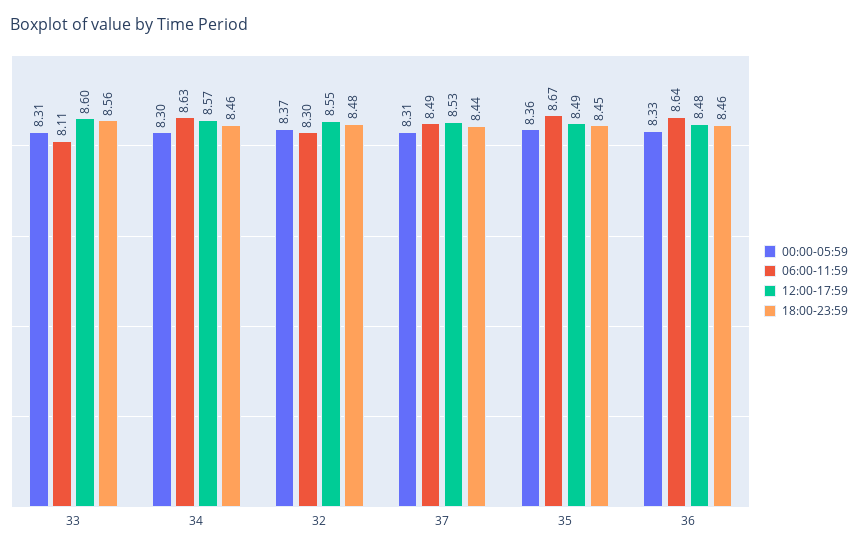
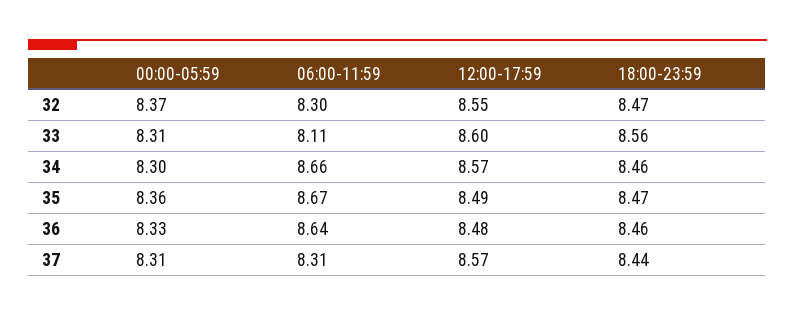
06:00-11:59, 34: 8.63 -> 8.66
18:00-23:59, 32: 8.48 -> 8.47
06:00-11:59, 37: 8.49 -> 8.31
12:00-17:59, 37: 8.53 -> 8.57
18:00-23:59, 35: 8.45 -> 8.47

